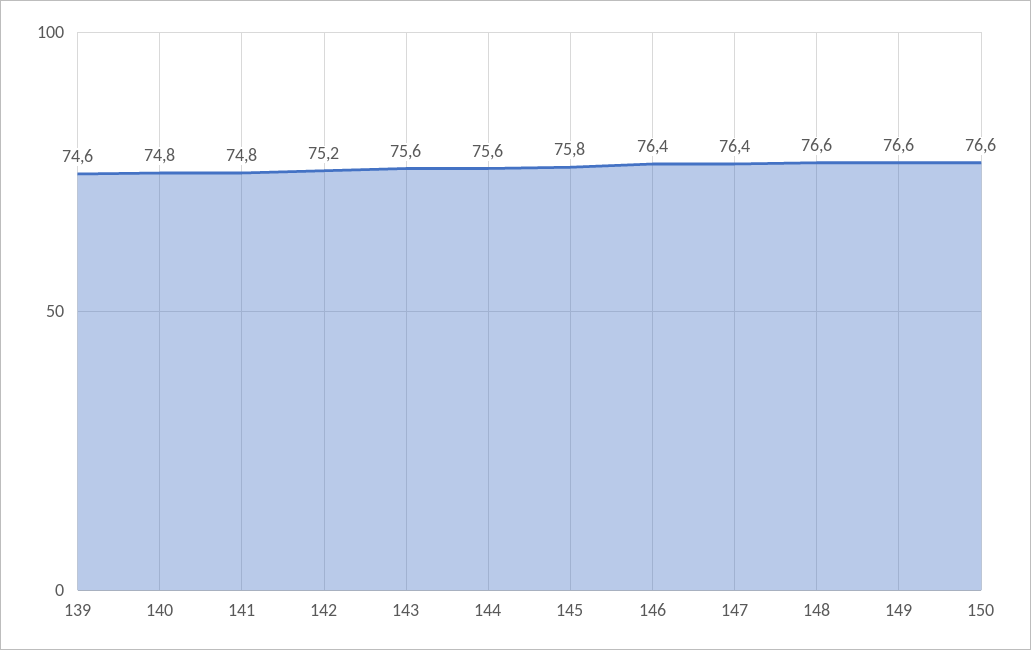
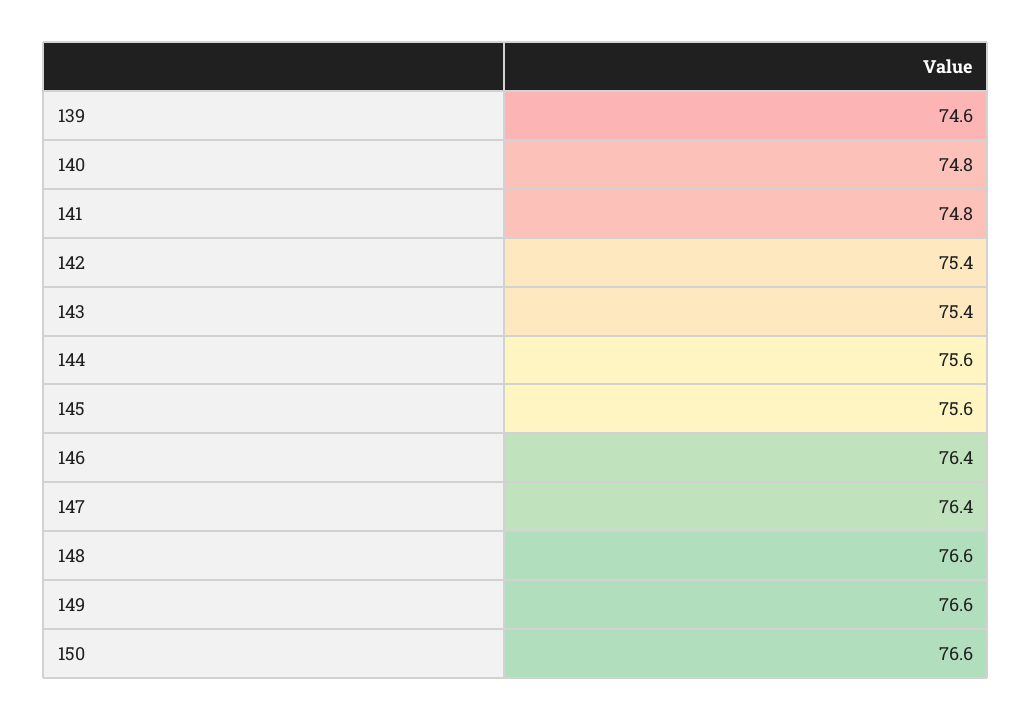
142: 75.2 -> 75.4
143: 75.6 -> 75.4
145: 75.8 -> 75.6

